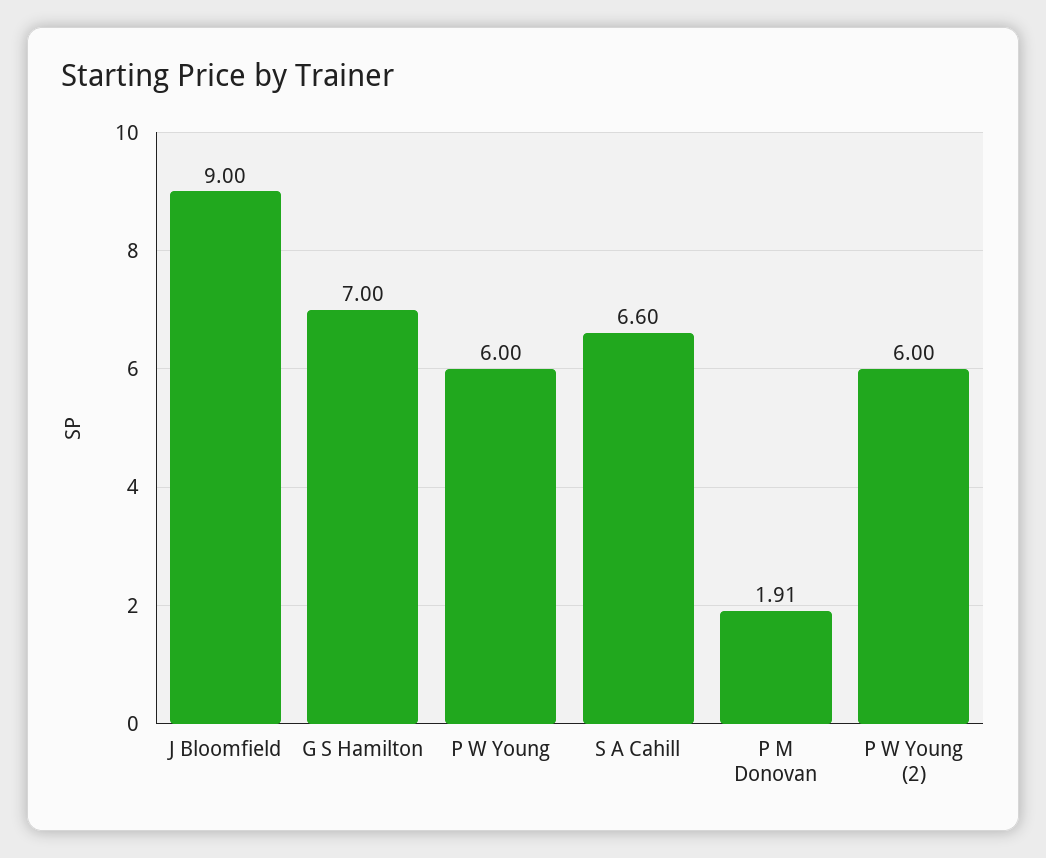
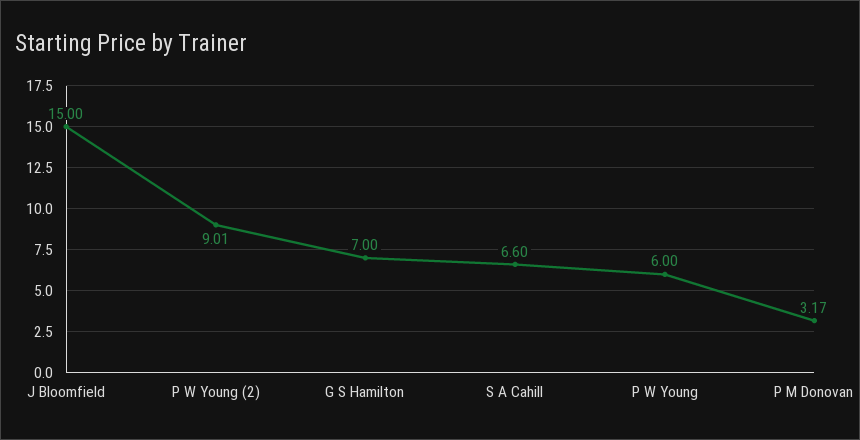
J Bloomfield: 9 -> 15
P M Donovan: 1.91 -> 3.17
P W Young (2): 6 -> 9.01

